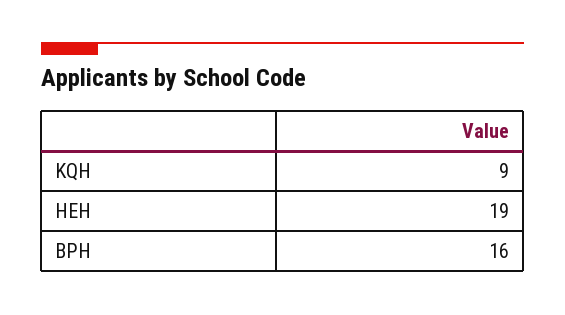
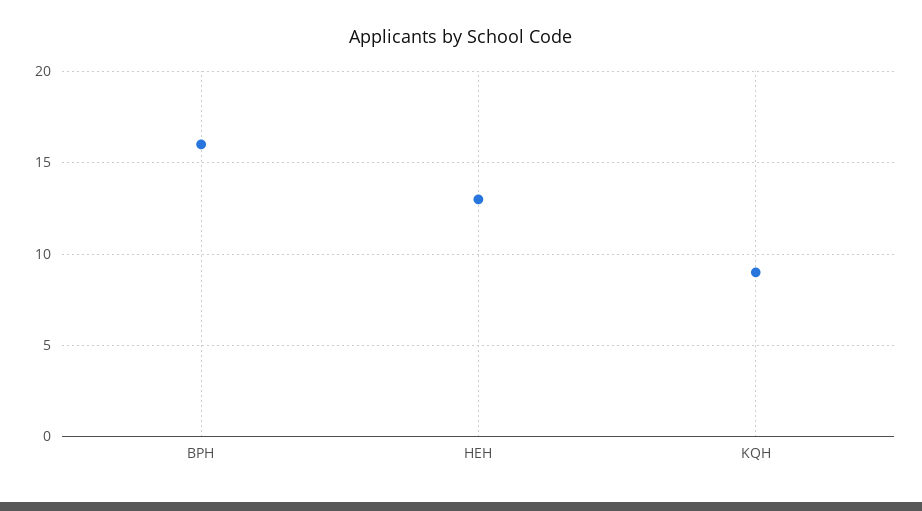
HEH: 19 -> 13

